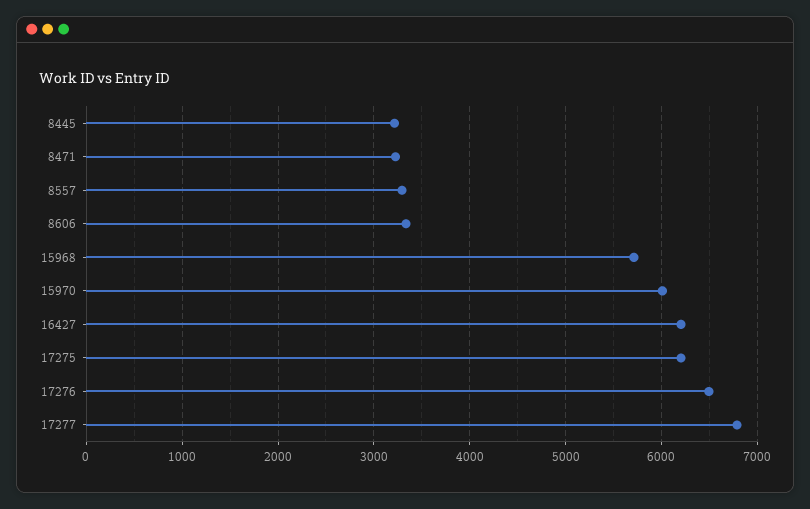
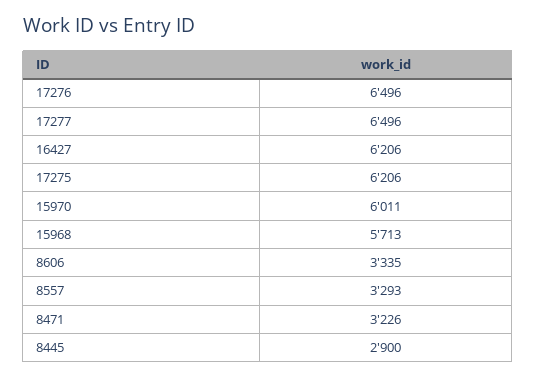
8445: 3200 -> 2900
17277: 6800 -> 6496

